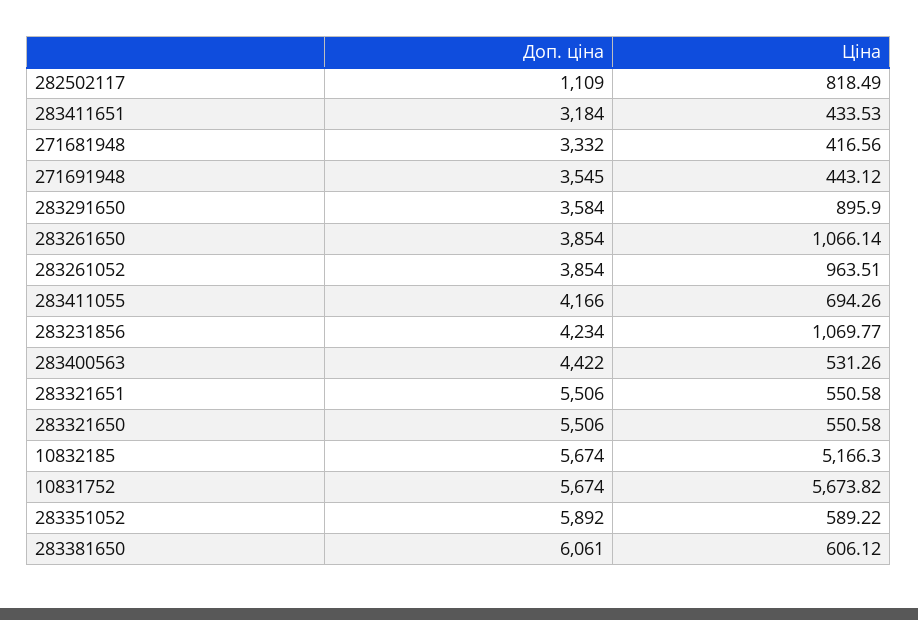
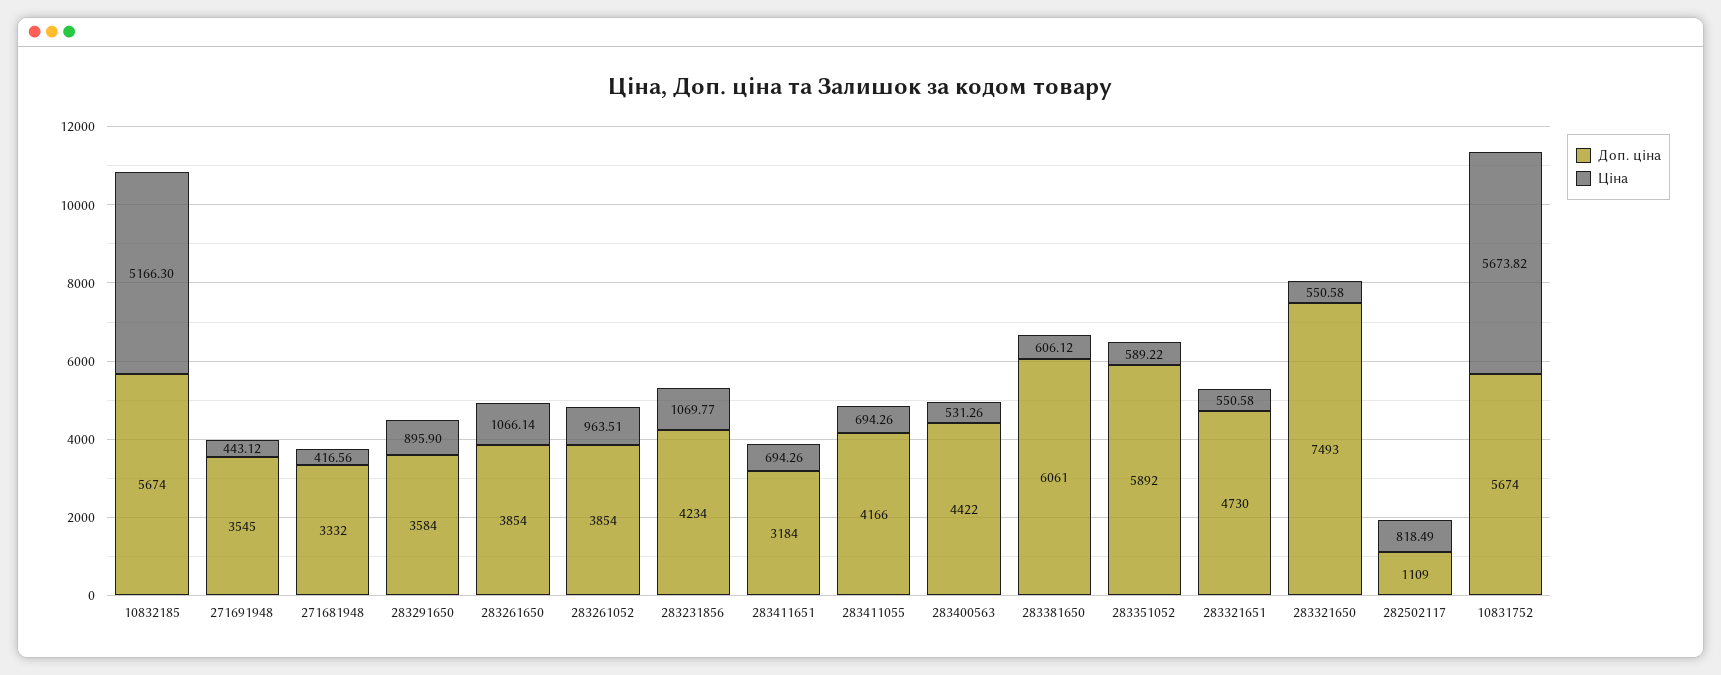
Ціна, 283411651: 433.53 -> 694.26
Доп. ціна, 283321651: 5506 -> 4730
Доп. ціна, 283321650: 5506 -> 7493

